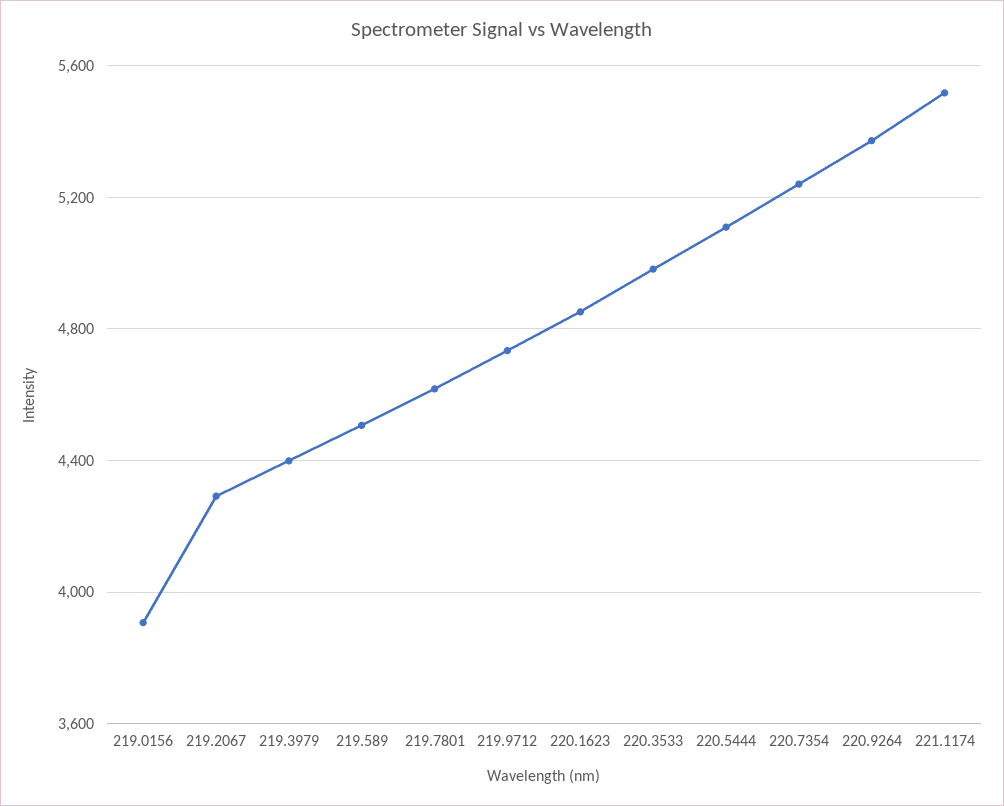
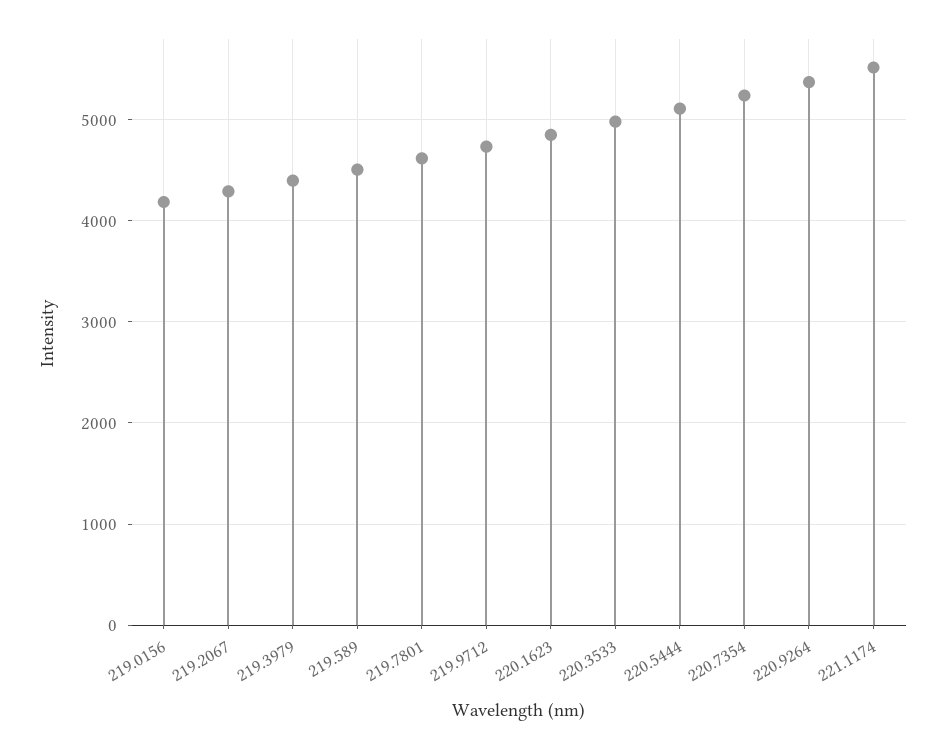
219.0156: 3900 -> 4200

